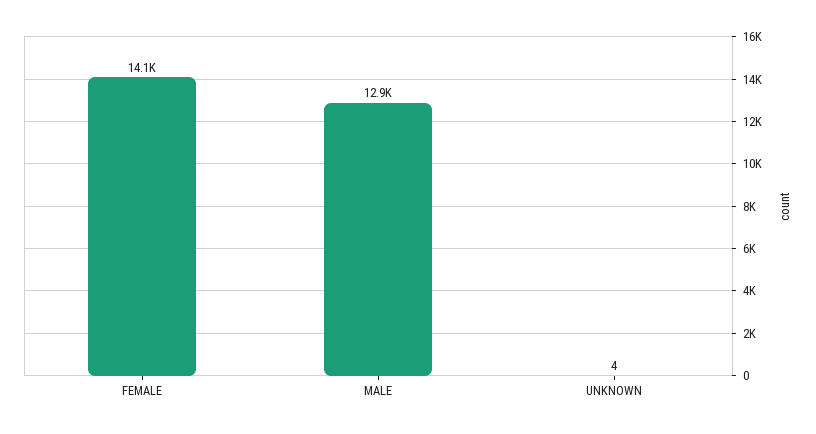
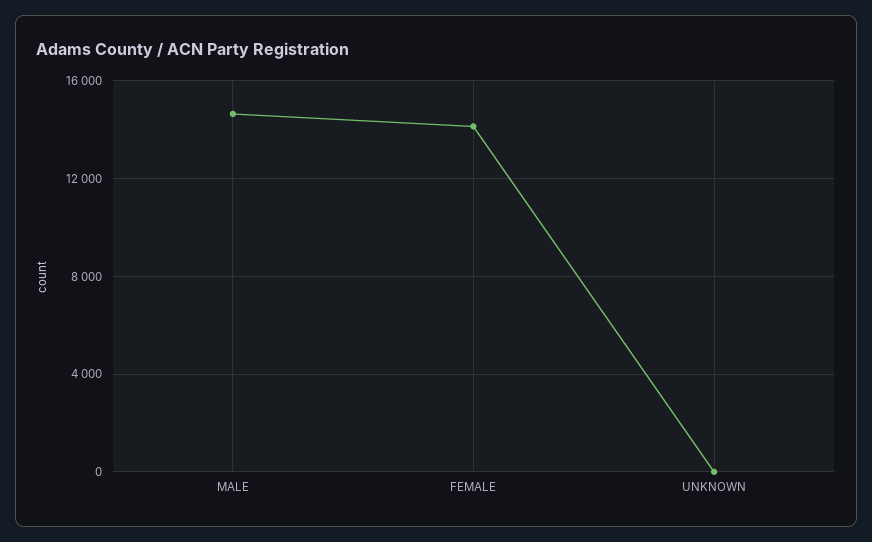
MALE: 12900 -> 14500

